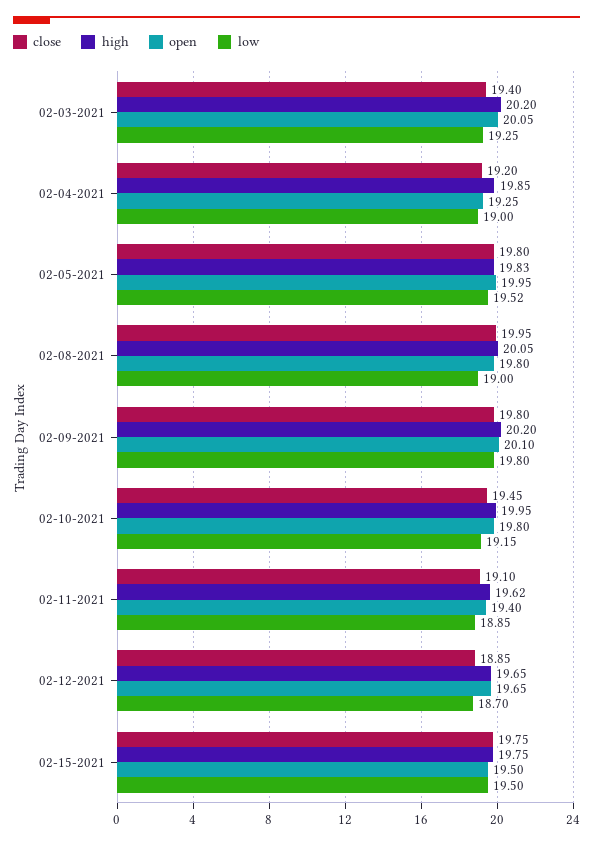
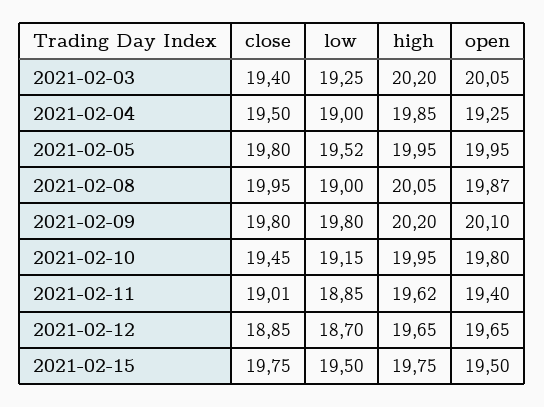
close, 02-04-2021: 19.2 -> 19.5
high, 02-05-2021: 19.83 -> 19.95
open, 02-08-2021: 19.8 -> 19.87
close, 02-11-2021: 19.1 -> 19.01

